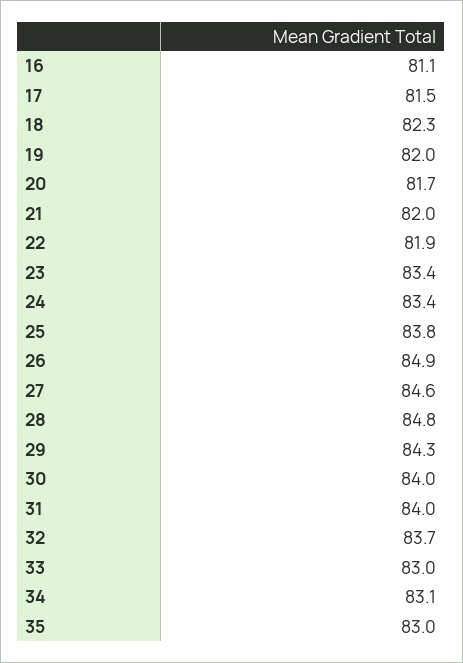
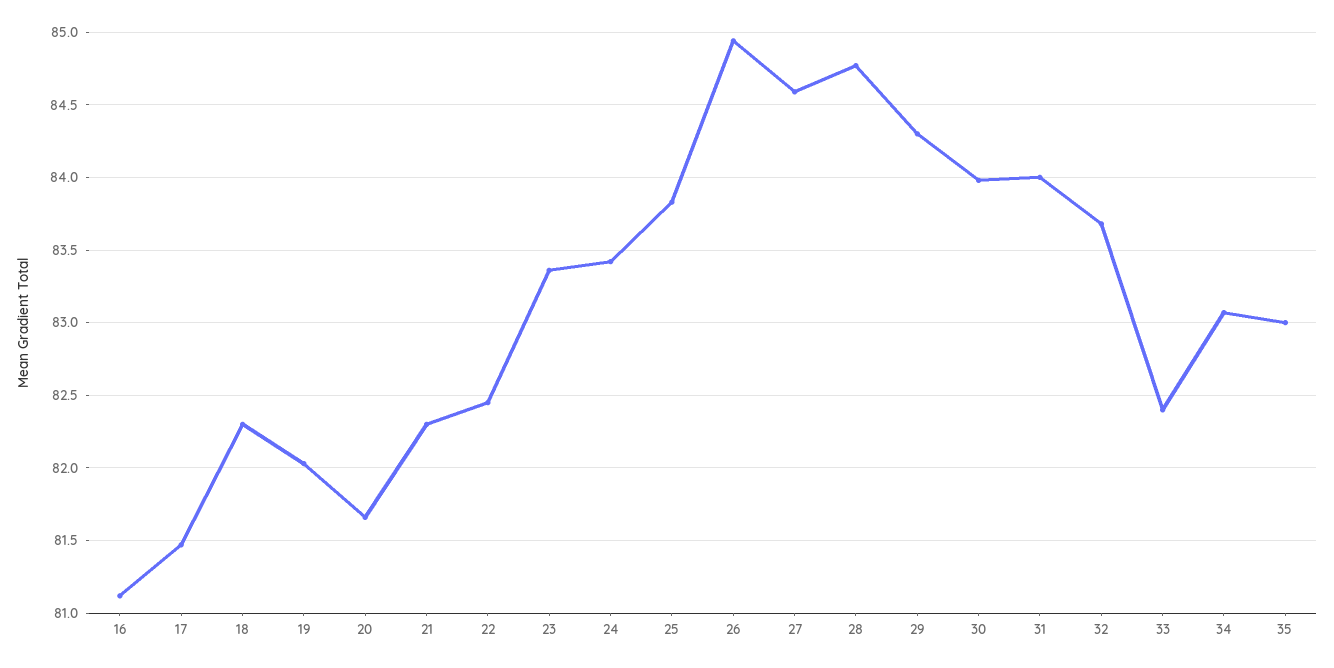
21: 82 -> 82.3
22: 81.9 -> 82.45
33: 83 -> 82.4

